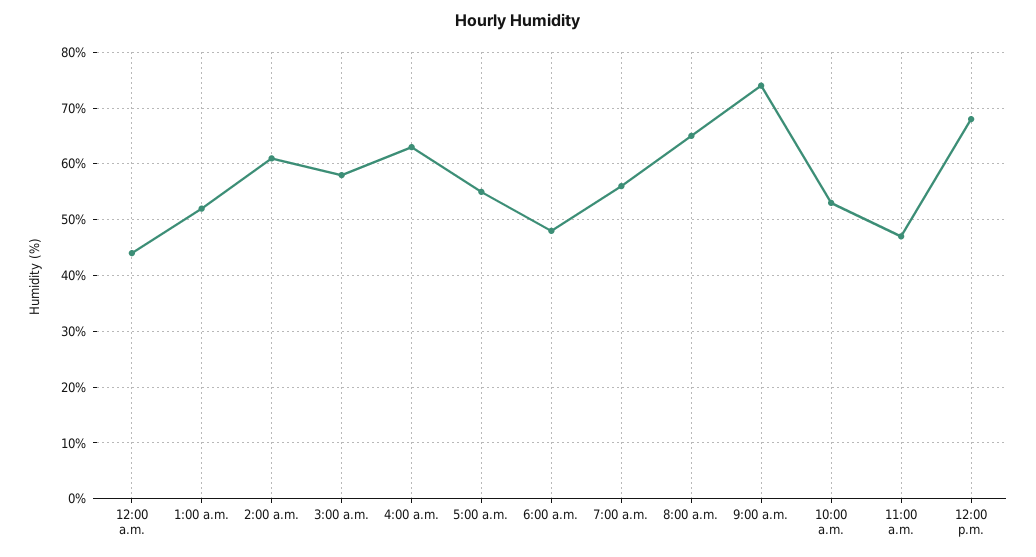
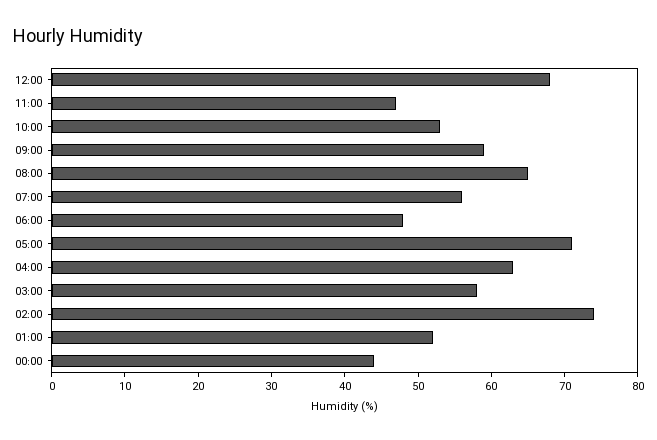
2:00 a.m.: 60 -> 75
5:00 a.m.: 55 -> 70
9:00 a.m.: 75 -> 60

